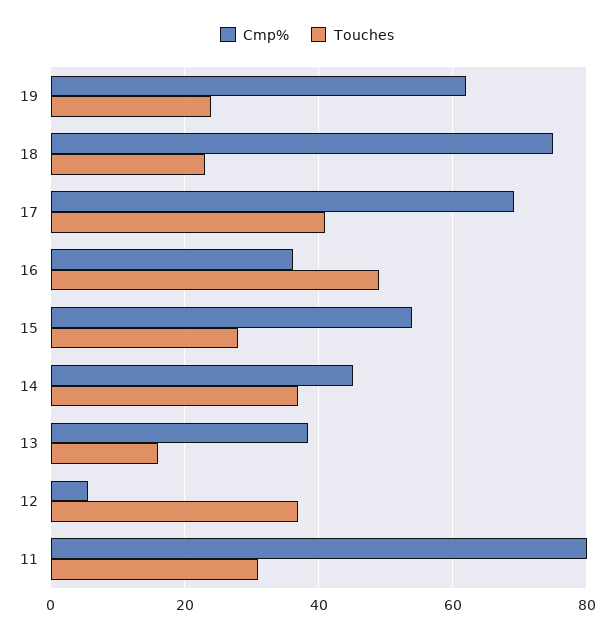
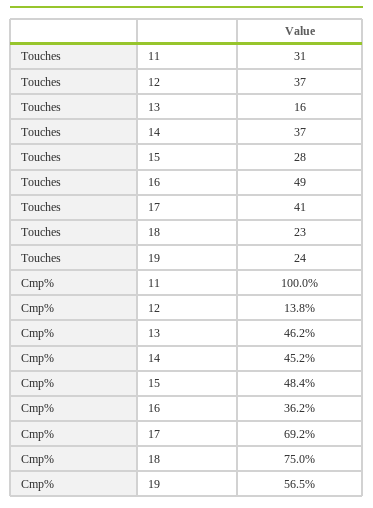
Cmp%, 19: 62 -> 56.5
Cmp%, 15: 54 -> 48.4
Cmp%, 13: 38 -> 46.2
Cmp%, 12: 6 -> 13.8
Cmp%, 11: 80 -> 100

